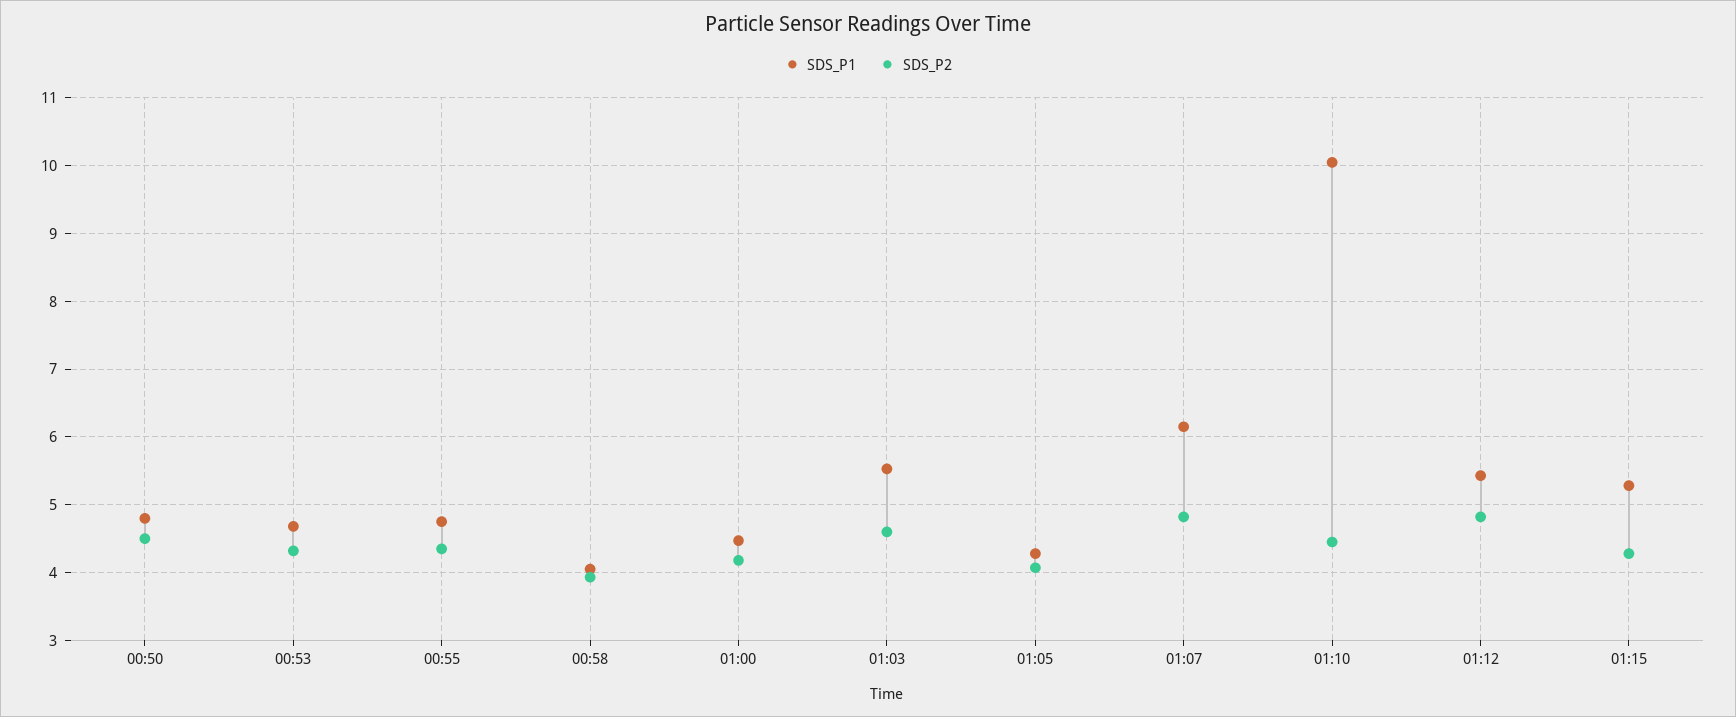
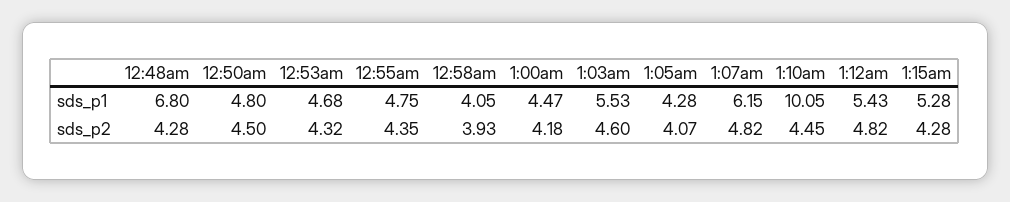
SDS_P1, 12:48am: none -> 6.8
SDS_P2, 12:48am: none -> 4.28

